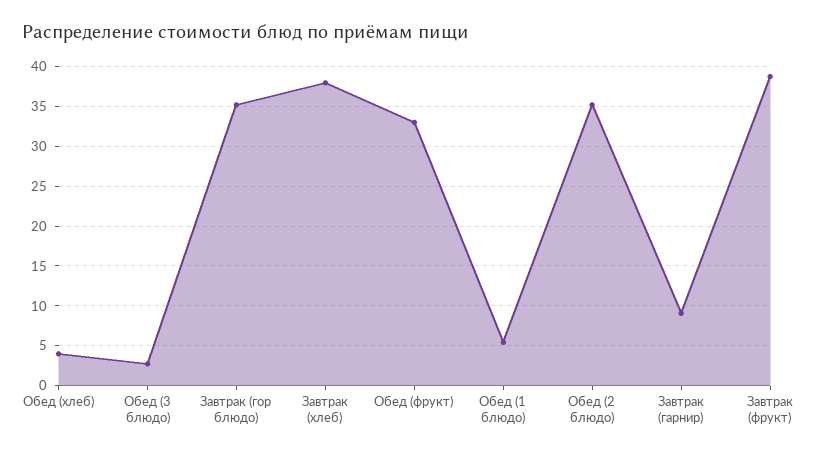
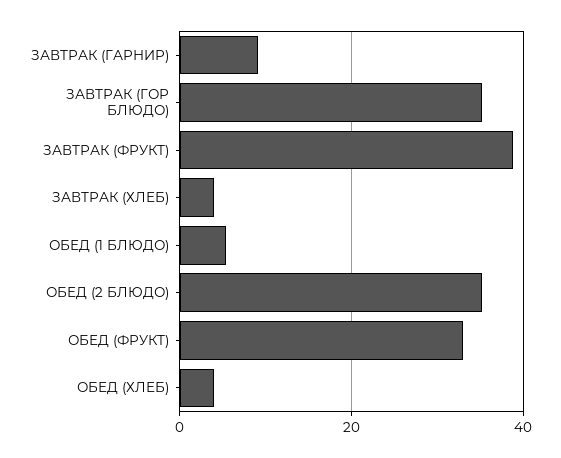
Обед (3 блюдо): 3 -> none
Завтрак (хлеб): 38 -> 4

